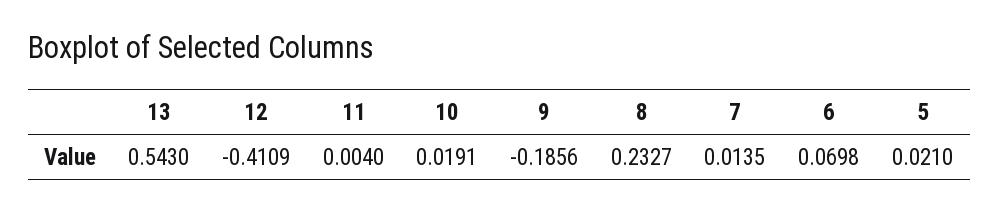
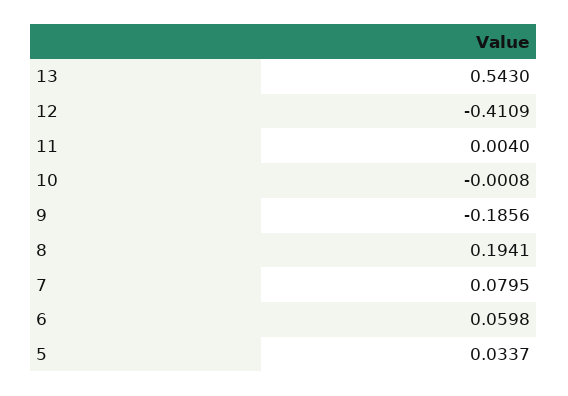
10: 0.0191 -> -0.0008
8: 0.2327 -> 0.1941
7: 0.0135 -> 0.0795
6: 0.0698 -> 0.0598
5: 0.021 -> 0.0337

